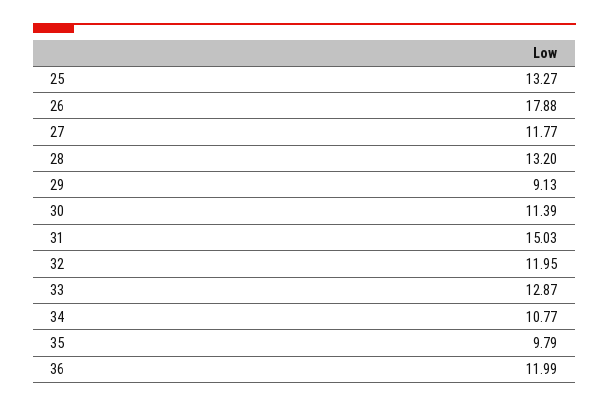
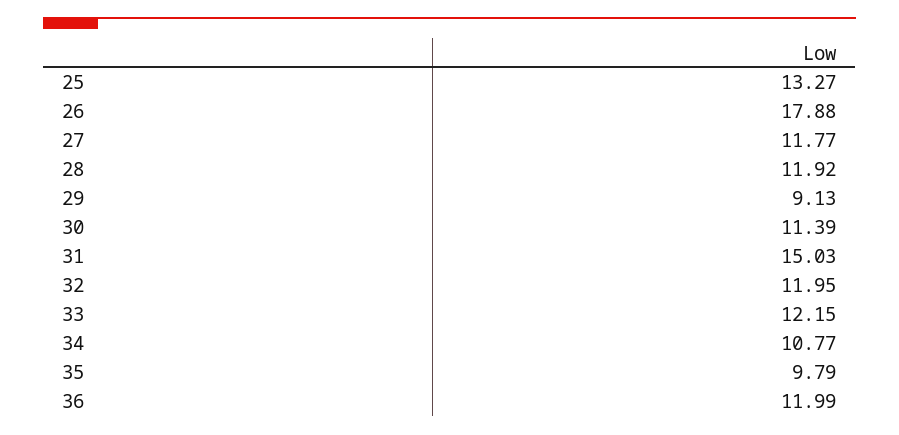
28: 13.2 -> 11.92
33: 12.87 -> 12.15

